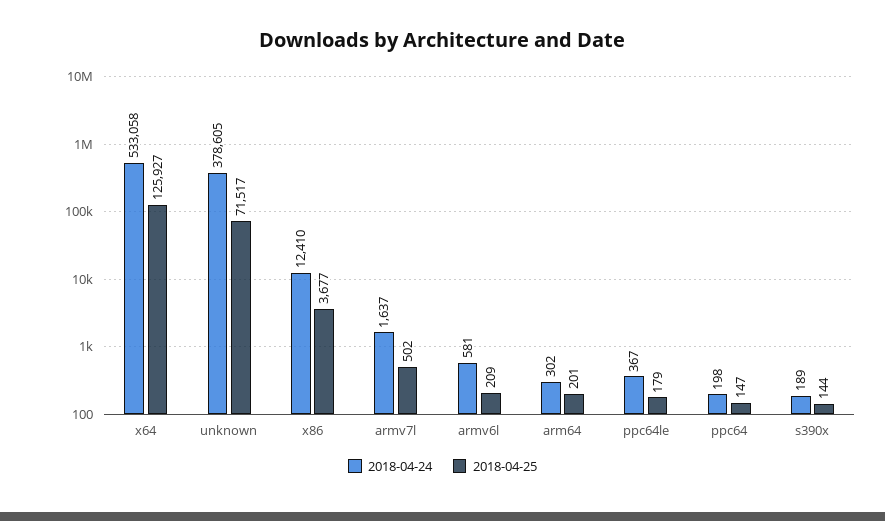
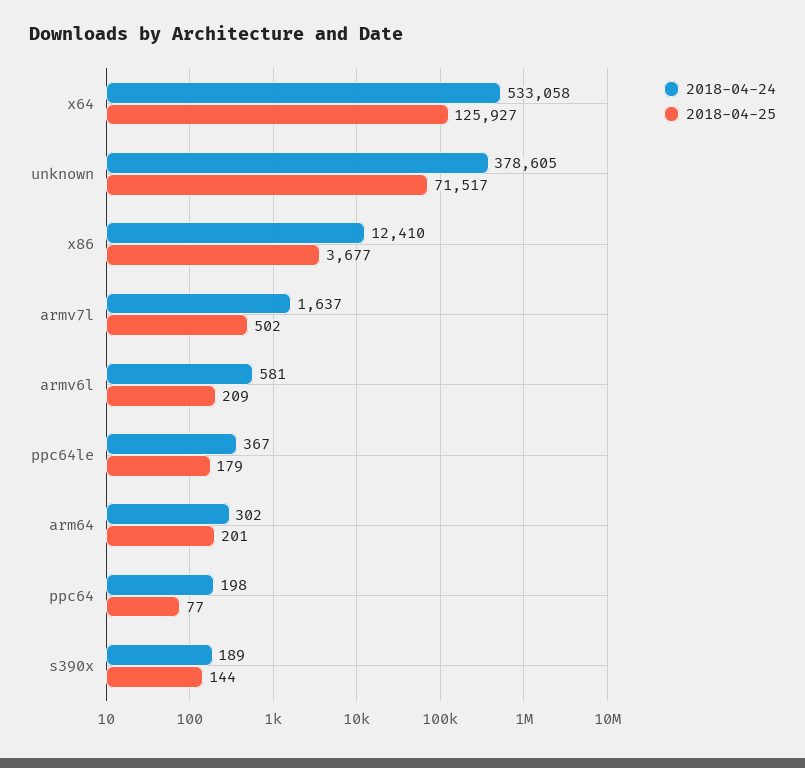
2018-04-25, ppc64: 147 -> 77

